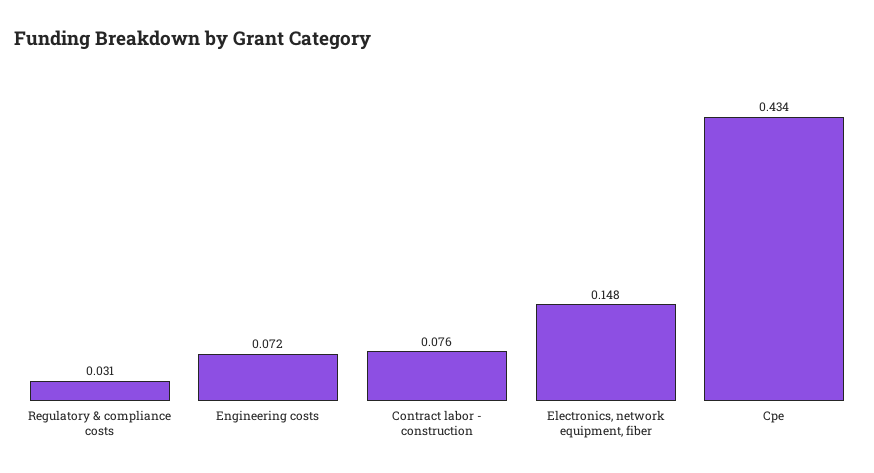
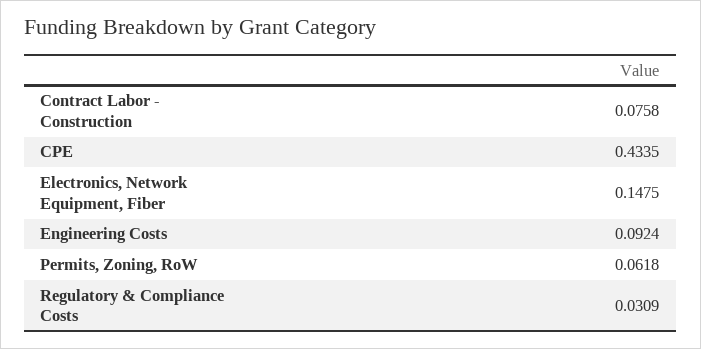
Engineering costs: 0.072 -> 0.0924
Permits, Zoning, RoW: none -> 0.0618

